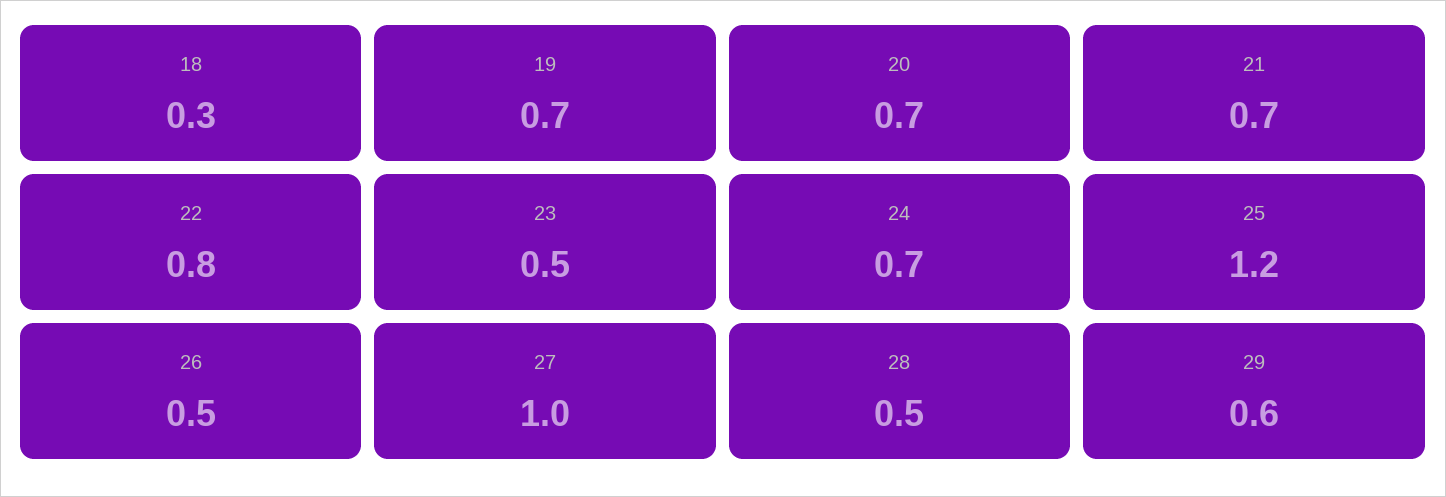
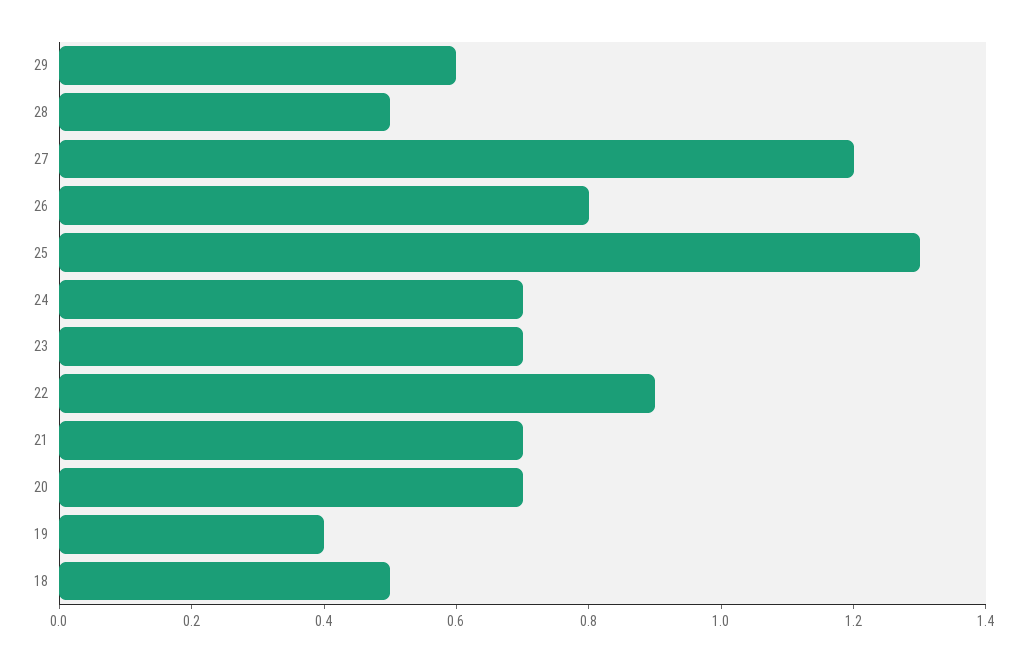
18: 0.3 -> 0.5
19: 0.7 -> 0.4
22: 0.8 -> 0.9
23: 0.5 -> 0.7
25: 1.2 -> 1.3
26: 0.5 -> 0.8
27: 1 -> 1.2

